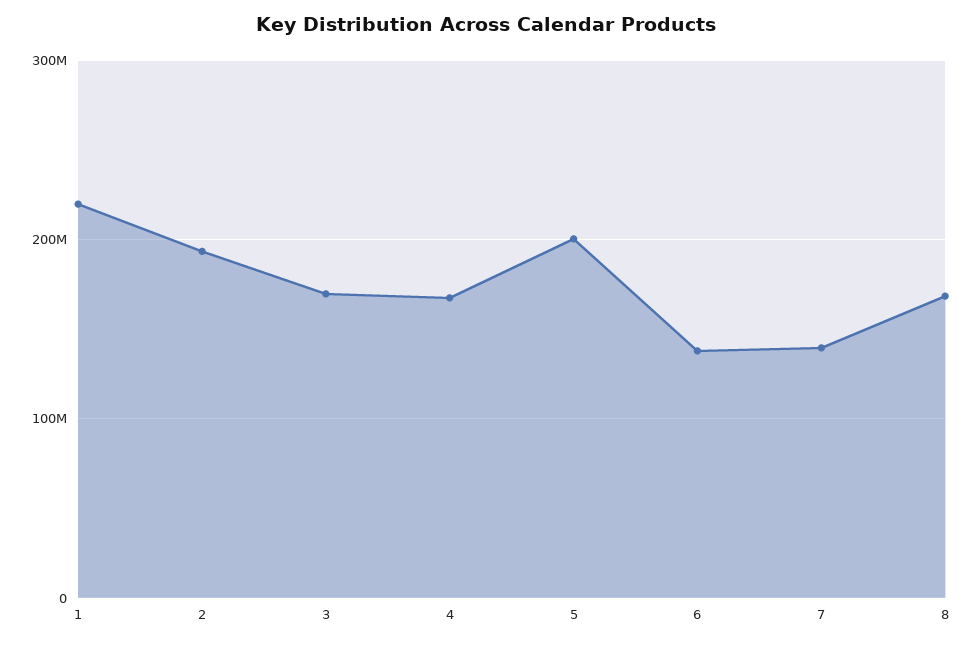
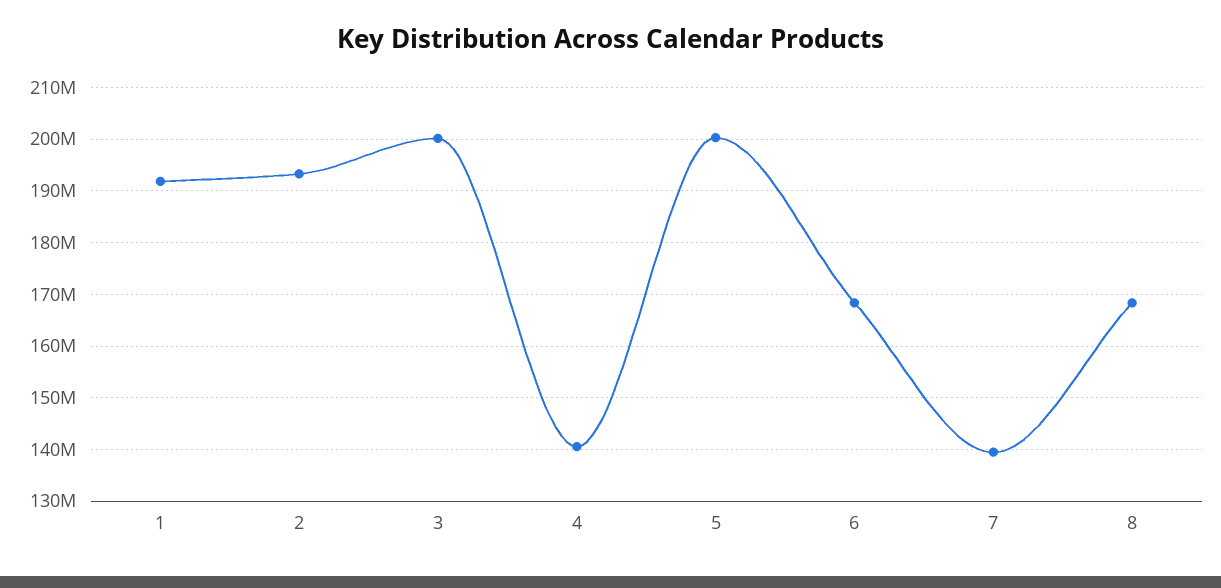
1: 220000000 -> 192000000
3: 170000000 -> 200000000
4: 170000000 -> 140000000
6: 140000000 -> 168000000

